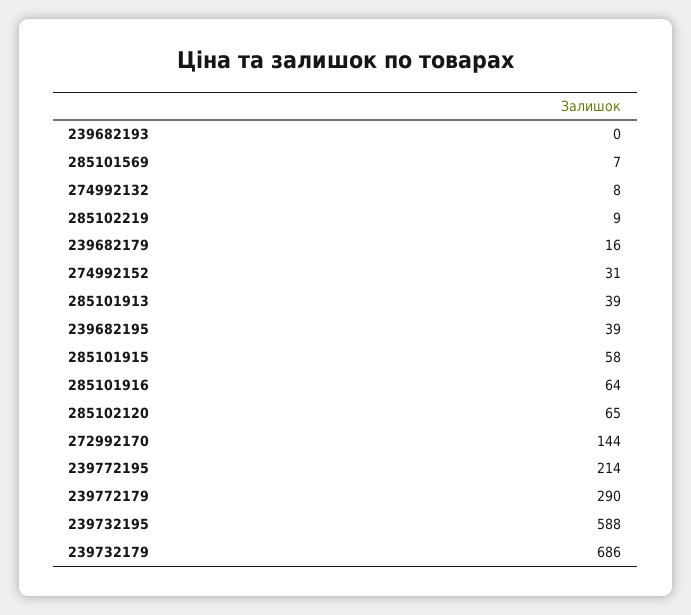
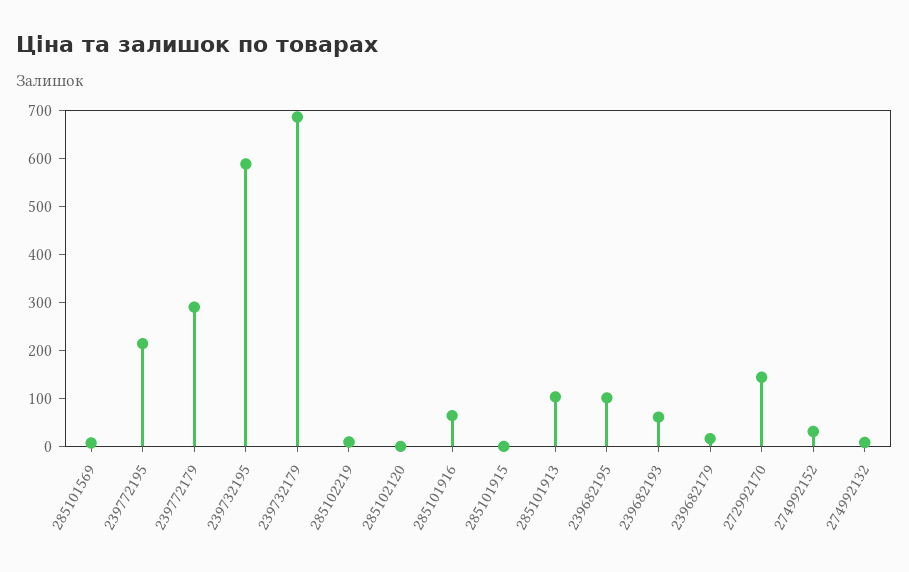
239682193: 0 -> 60
285101913: 39 -> 100
239682195: 39 -> 100
285101915: 58 -> 0
285102120: 65 -> 0

